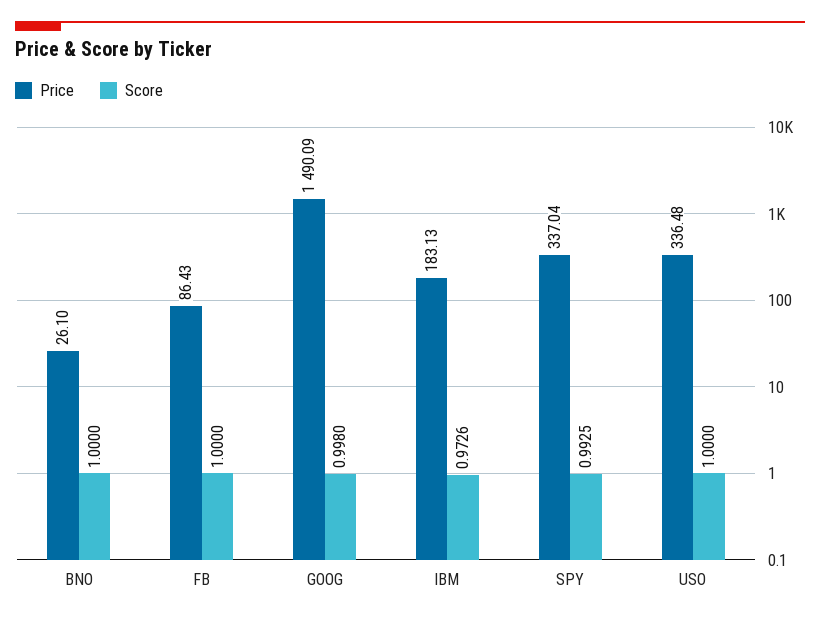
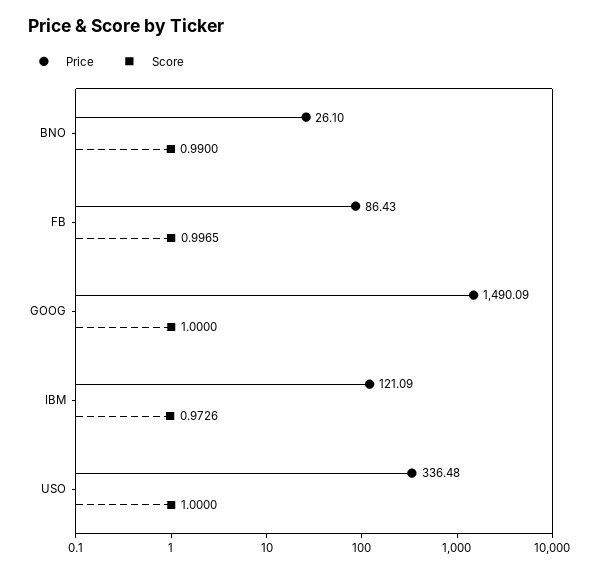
Score, BNO: 1 -> 0.99
Score, FB: 1 -> 0.9965
Score, GOOG: 0.998 -> 1
Price, IBM: 183.13 -> 121.09
Price, SPY: 337.04 -> none
Score, SPY: 0.9925 -> none

